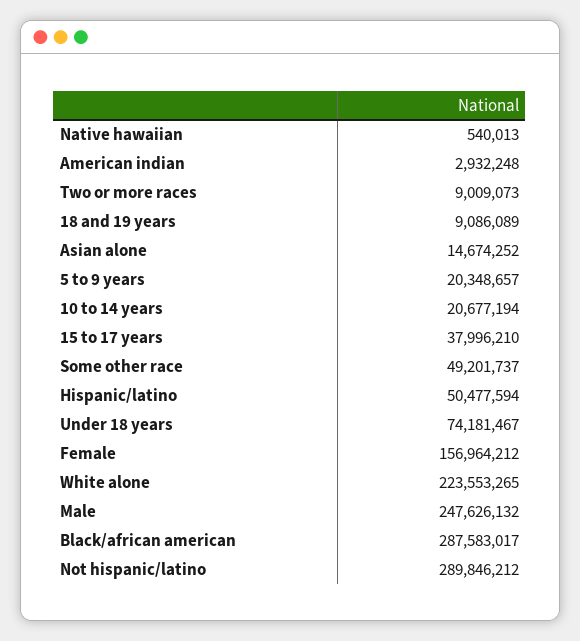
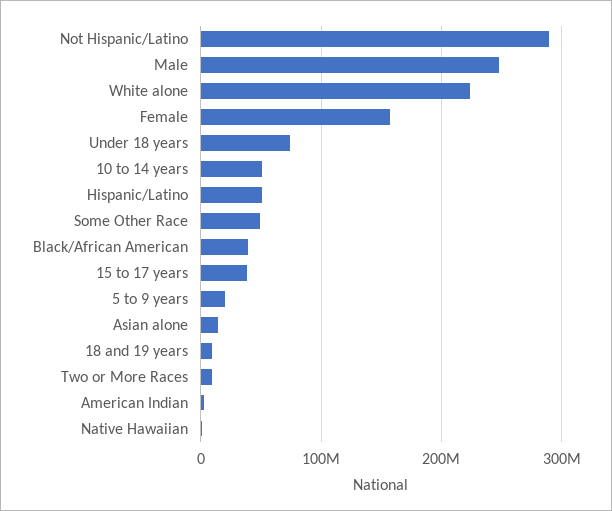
10 to 14 years: 20677194 -> 50000000
Black/african american: 287583017 -> 40000000

